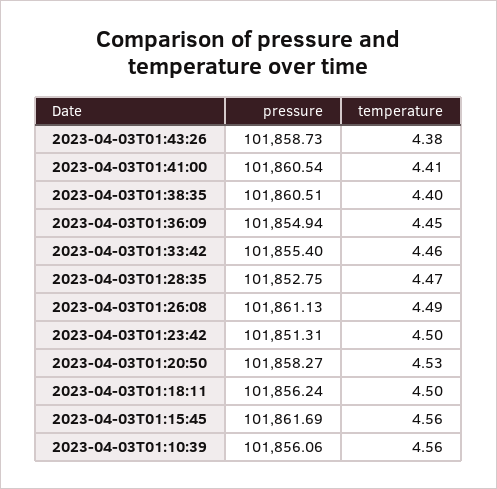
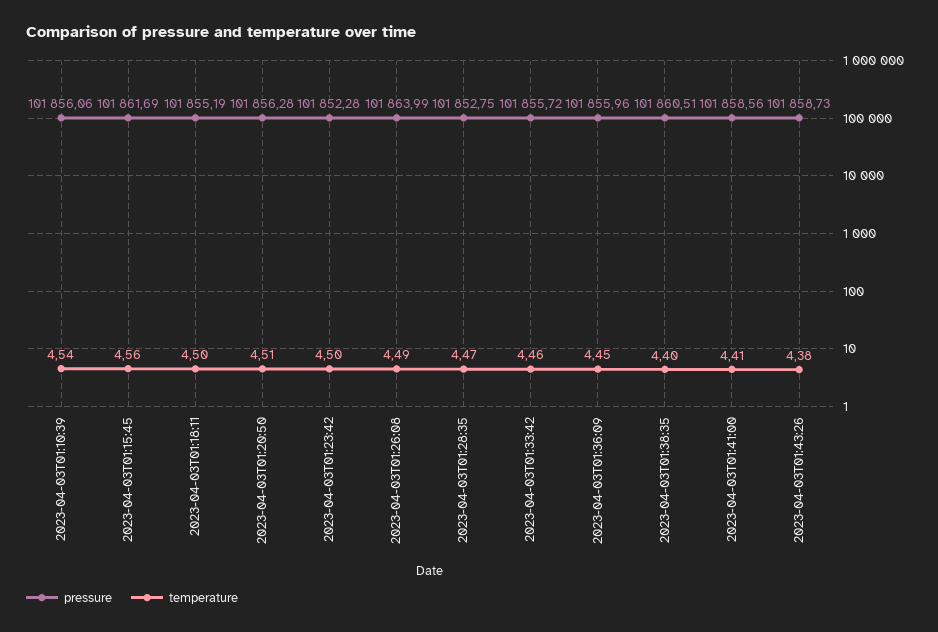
pressure, 2023-04-03T01:41:00: 101860.54 -> 101858.56
pressure, 2023-04-03T01:36:09: 101854.94 -> 101855.96
pressure, 2023-04-03T01:33:42: 101855.4 -> 101855.72
pressure, 2023-04-03T01:26:08: 101861.13 -> 101863.99
pressure, 2023-04-03T01:23:42: 101851.31 -> 101852.28
pressure, 2023-04-03T01:20:50: 101858.27 -> 101856.28
temperature, 2023-04-03T01:20:50: 4.53 -> 4.51
pressure, 2023-04-03T01:18:11: 101856.24 -> 101855.19
temperature, 2023-04-03T01:10:39: 4.56 -> 4.54

